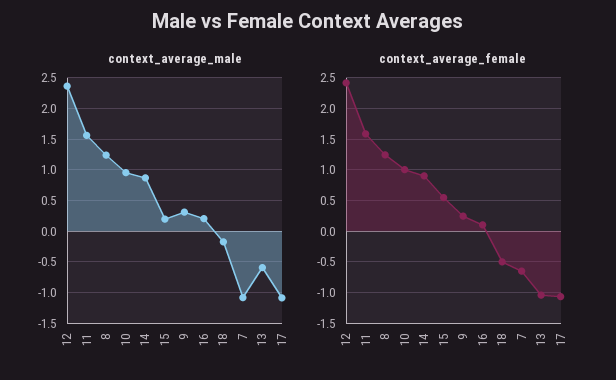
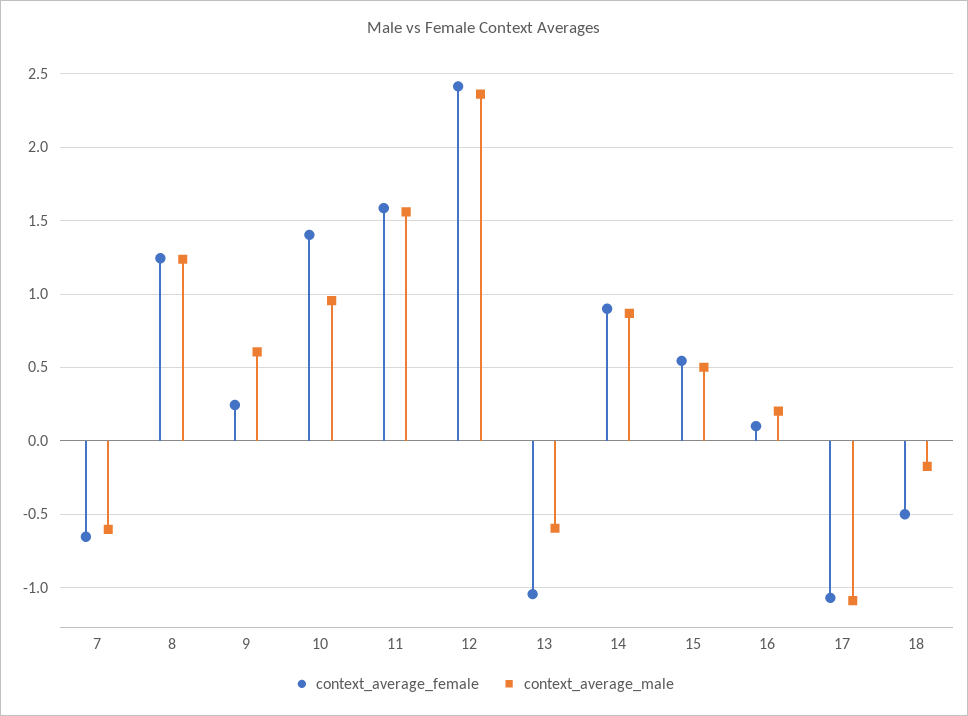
context_average_male, 15: 0.2 -> 0.5
context_average_male, 9: 0.3 -> 0.6
context_average_male, 7: -1.1 -> -0.6
context_average_female, 10: 1 -> 1.4

